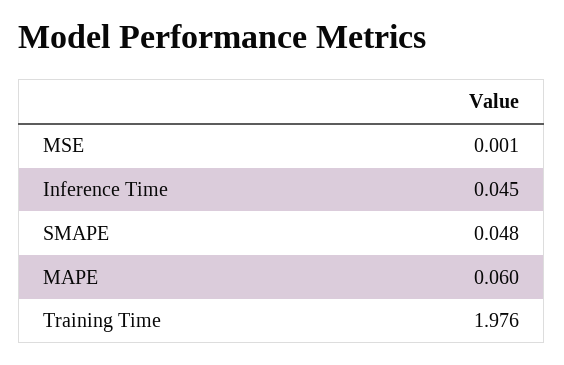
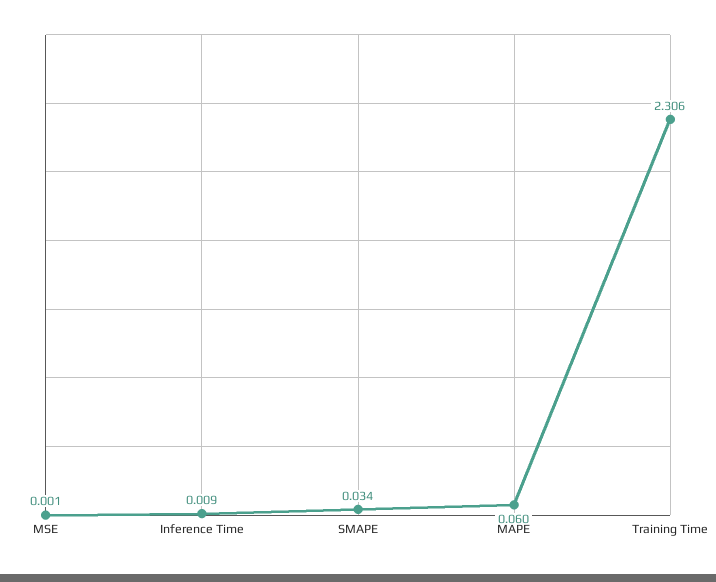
Inference Time: 0.045 -> 0.009
SMAPE: 0.048 -> 0.034
Training Time: 1.976 -> 2.306

